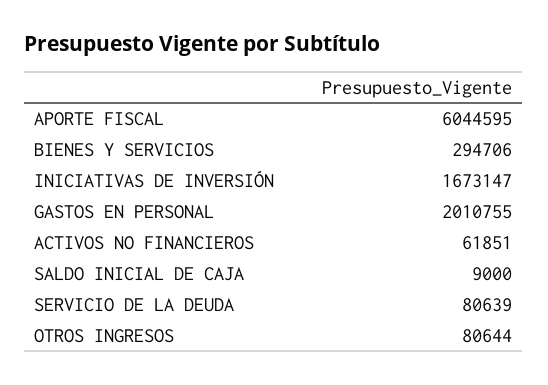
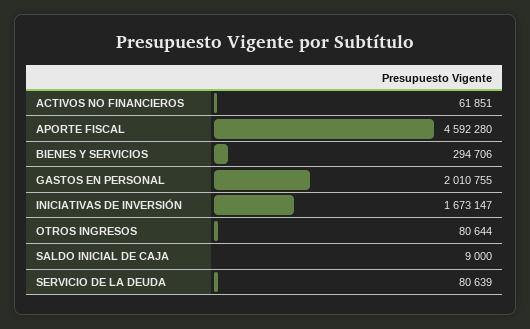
APORTE FISCAL: 6044595 -> 4592280

